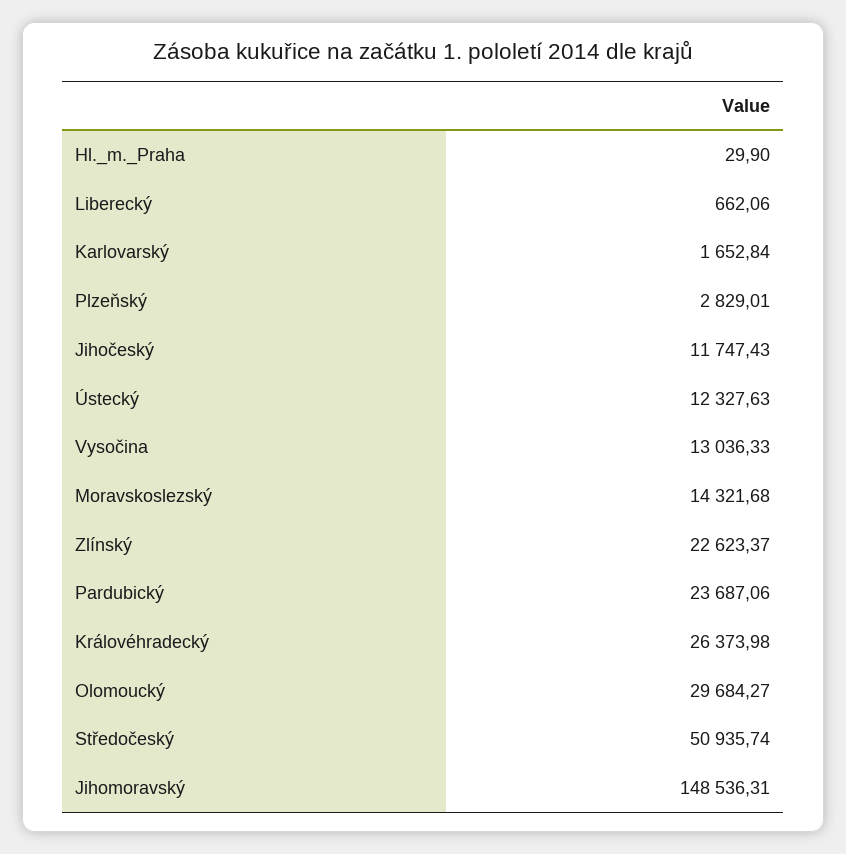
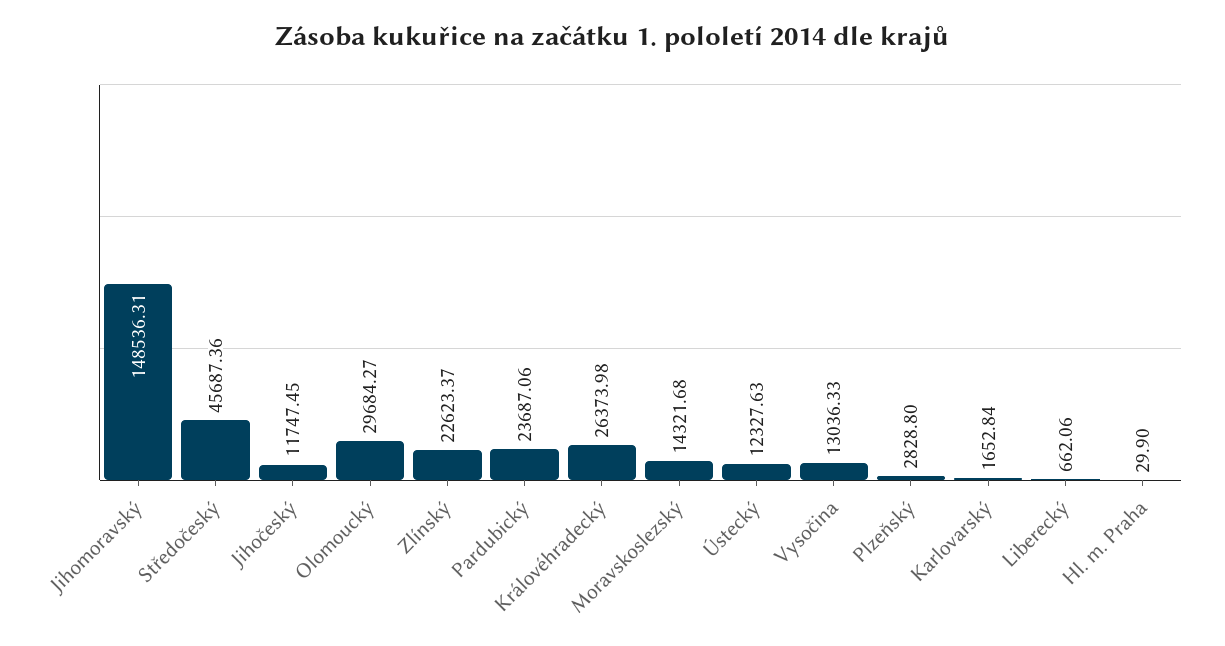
Plzeňský: 2829.01 -> 2828.8
Jihočeský: 11747.43 -> 11747.45
Středočeský: 50935.74 -> 45687.36

